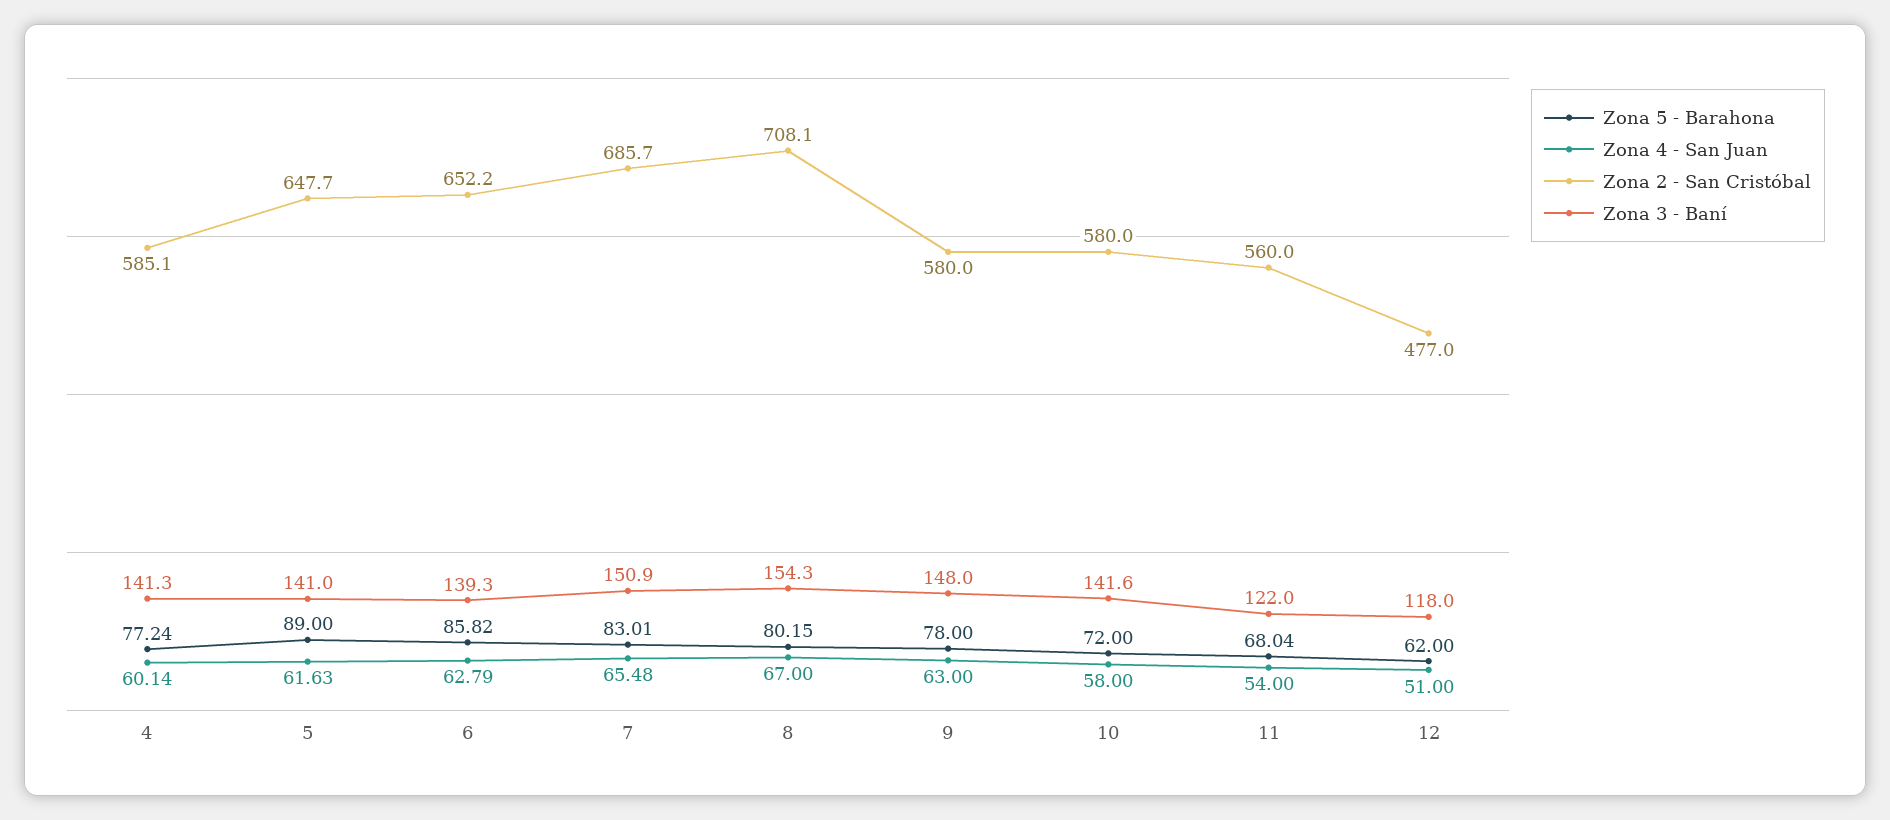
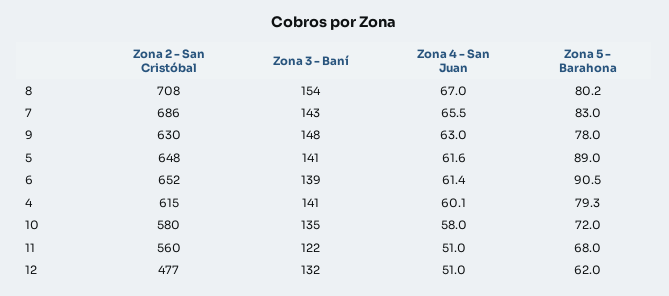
Zona 5 - Barahona, 4: 77.24 -> 79.3
Zona 2 - San Cristóbal, 4: 585.1 -> 615
Zona 5 - Barahona, 6: 85.82 -> 90.5
Zona 4 - San Juan, 6: 62.79 -> 61.4
Zona 3 - Baní, 7: 150.9 -> 143
Zona 2 - San Cristóbal, 9: 580 -> 630
Zona 3 - Baní, 10: 141.6 -> 135
Zona 4 - San Juan, 11: 54 -> 51
Zona 3 - Baní, 12: 118 -> 132

